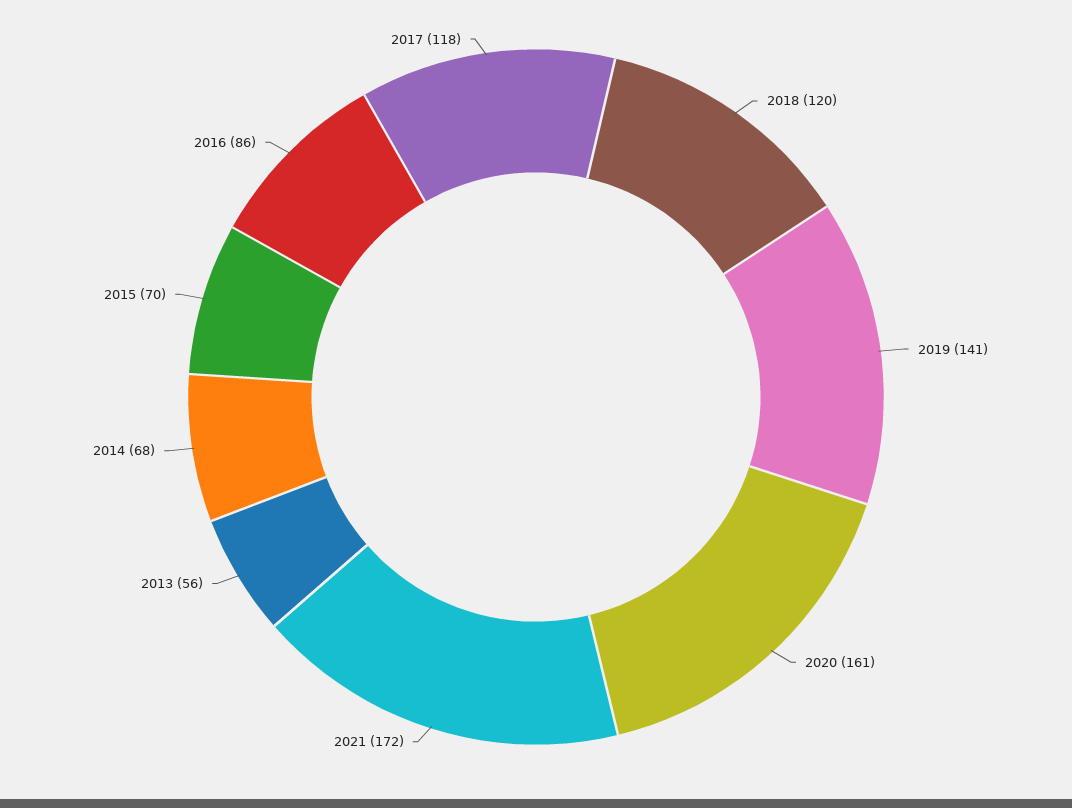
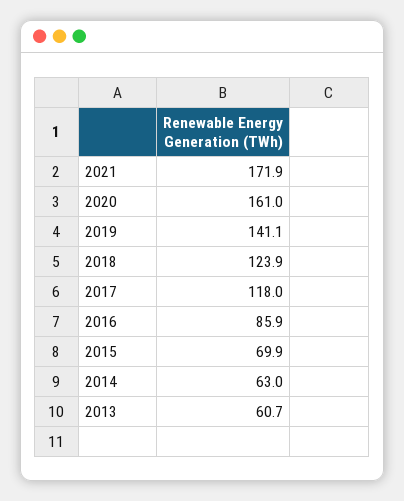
2018: 120 -> 123.9
2013: 56 -> 60.7
2014: 68 -> 63

